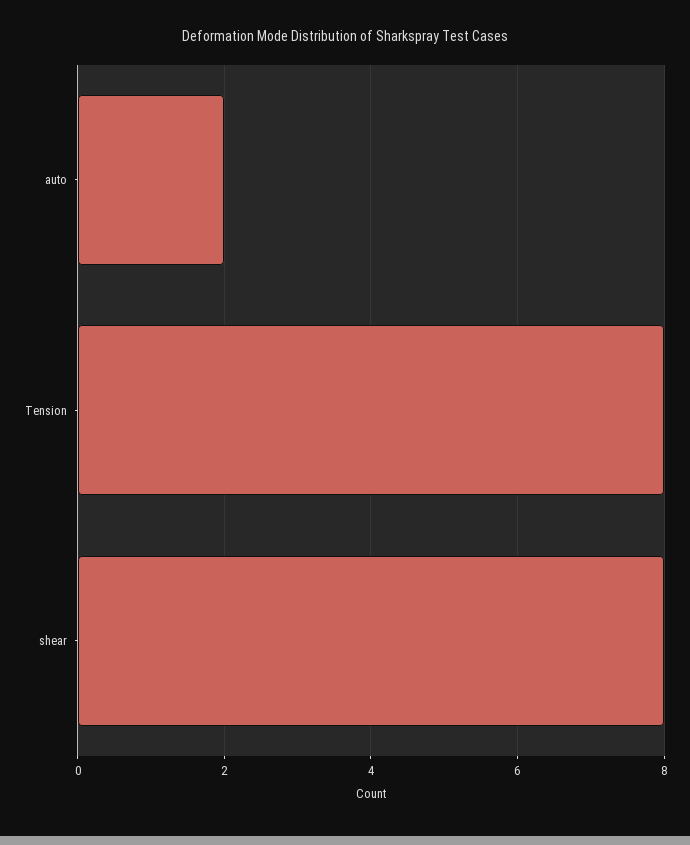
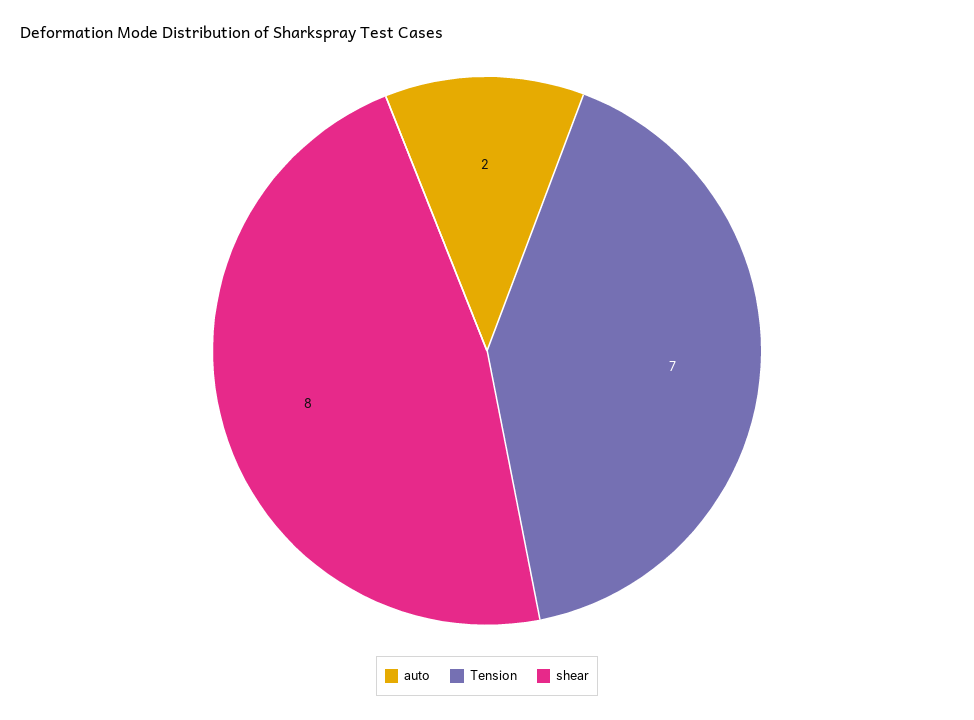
Tension: 8 -> 7

